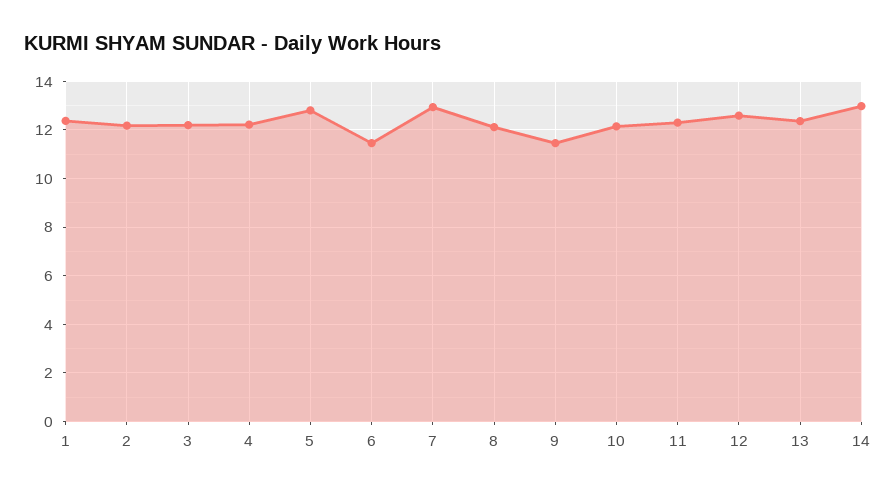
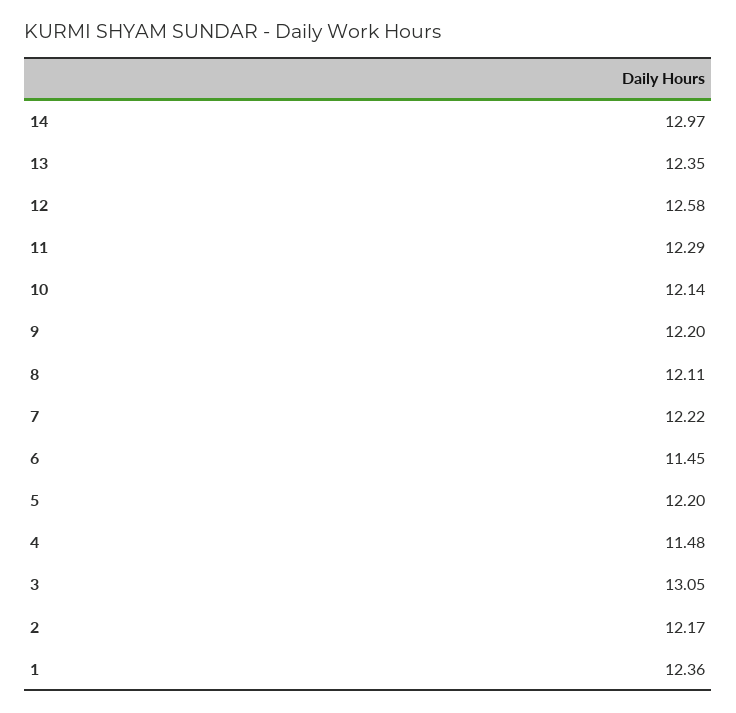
3: 12.25 -> 13.05
4: 12.25 -> 11.48
5: 12.75 -> 12.2
7: 13 -> 12.22
9: 11.5 -> 12.2

